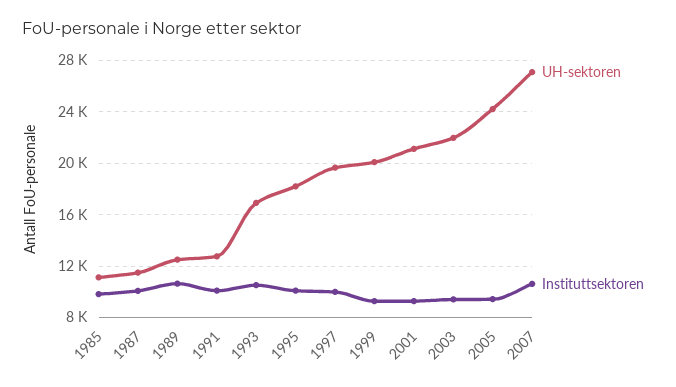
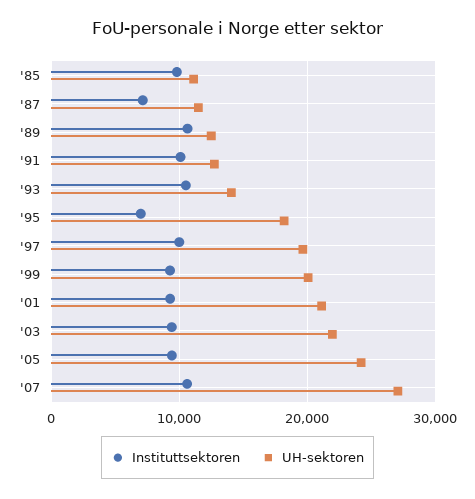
Instituttsektoren, 1987: 10000 -> 7000
UH-sektoren, 1993: 17000 -> 14000
Instituttsektoren, 1995: 10000 -> 7000

